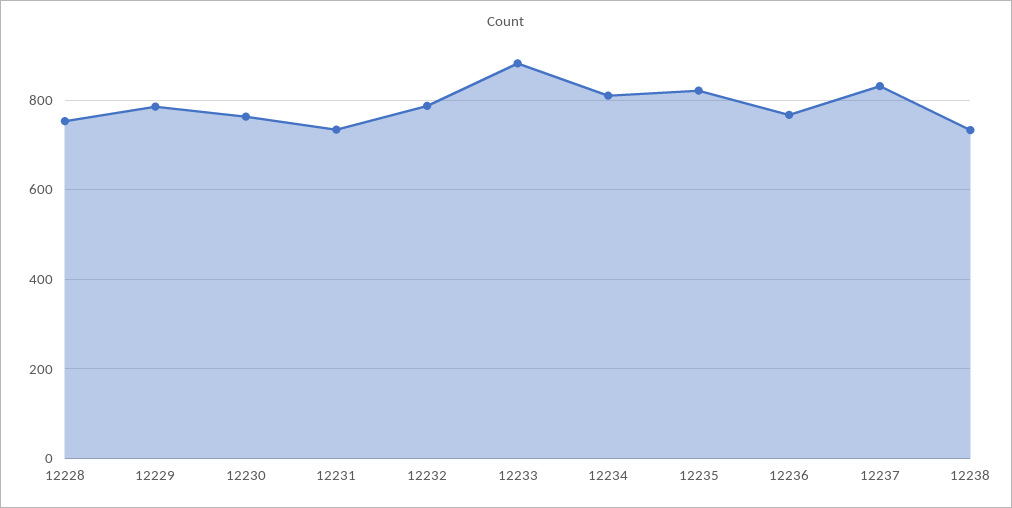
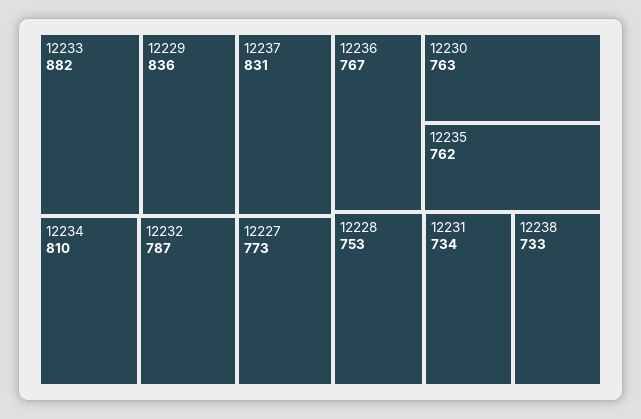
12229: 780 -> 836
12235: 820 -> 762
12227: none -> 773

